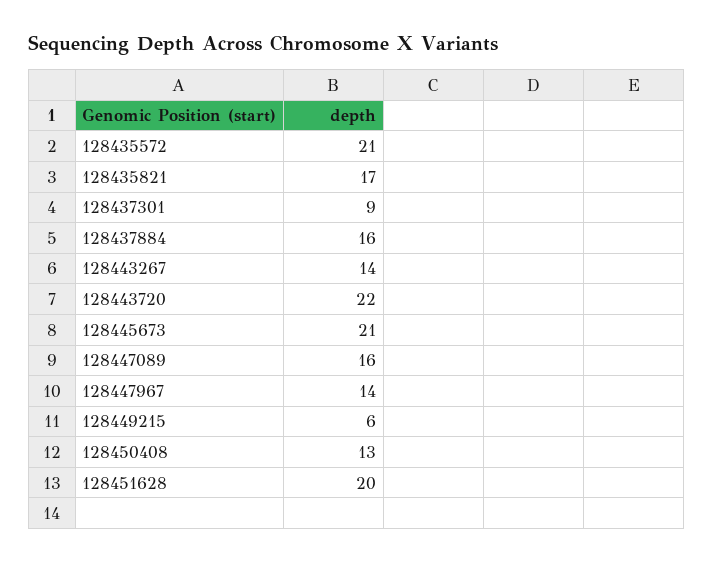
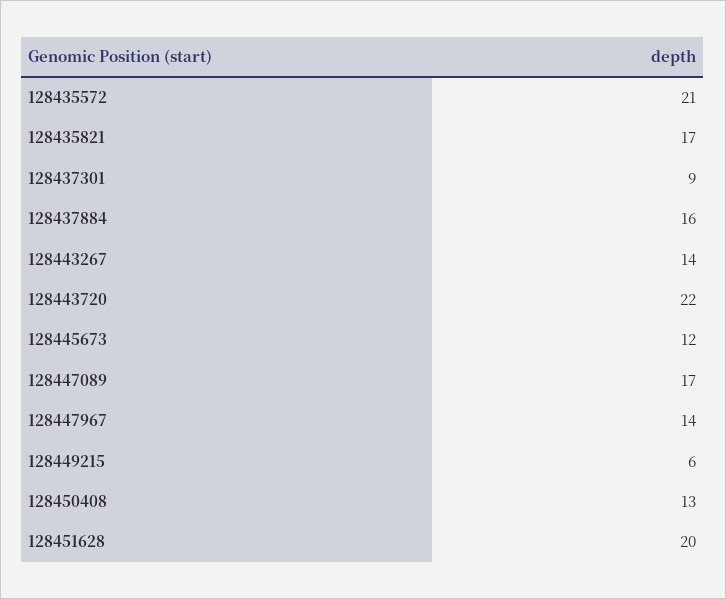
128445673: 21 -> 12
128447089: 16 -> 17

